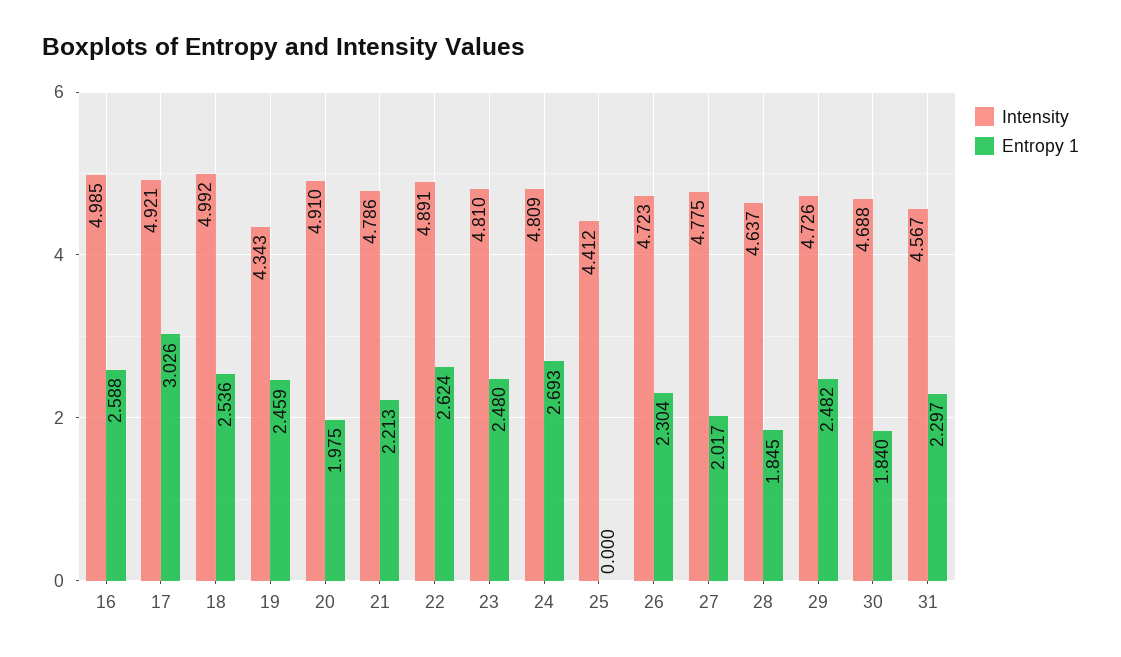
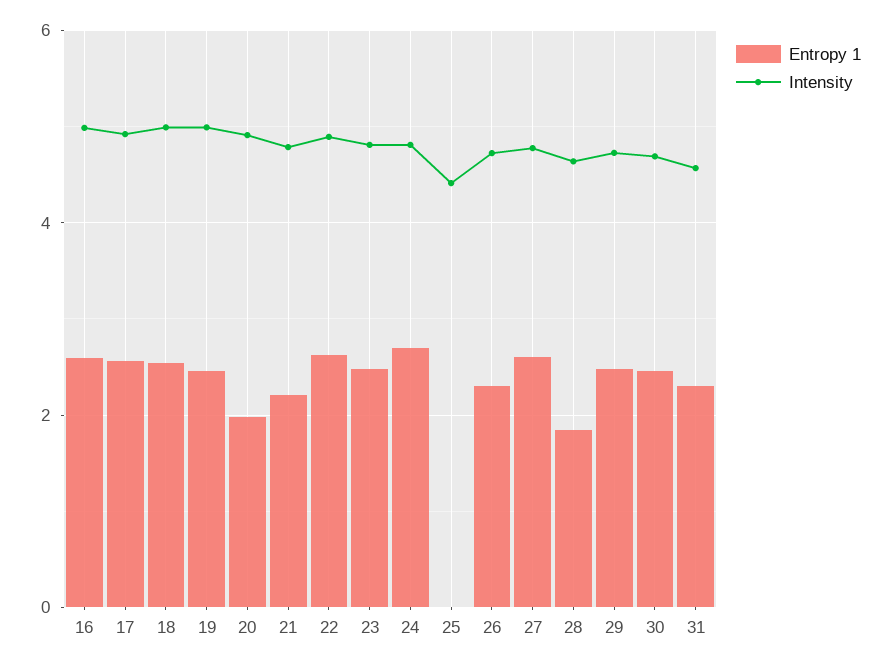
Entropy 1, 17: 3.026 -> 2.6
Intensity, 19: 4.343 -> 5
Entropy 1, 27: 2.017 -> 2.6
Entropy 1, 30: 1.84 -> 2.4

